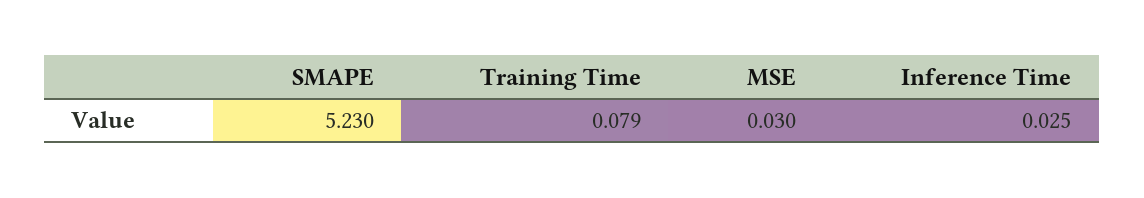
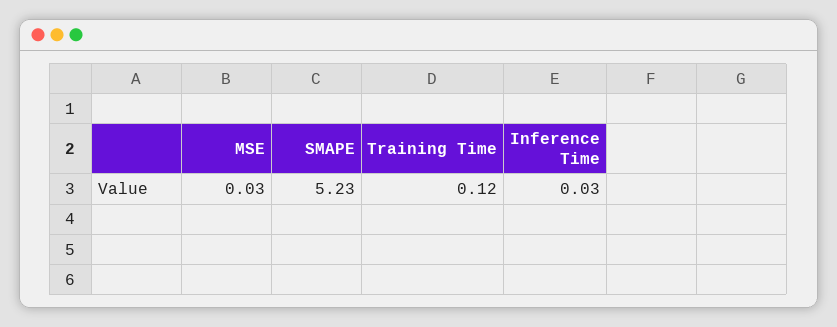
Training Time: 0.079 -> 0.12

